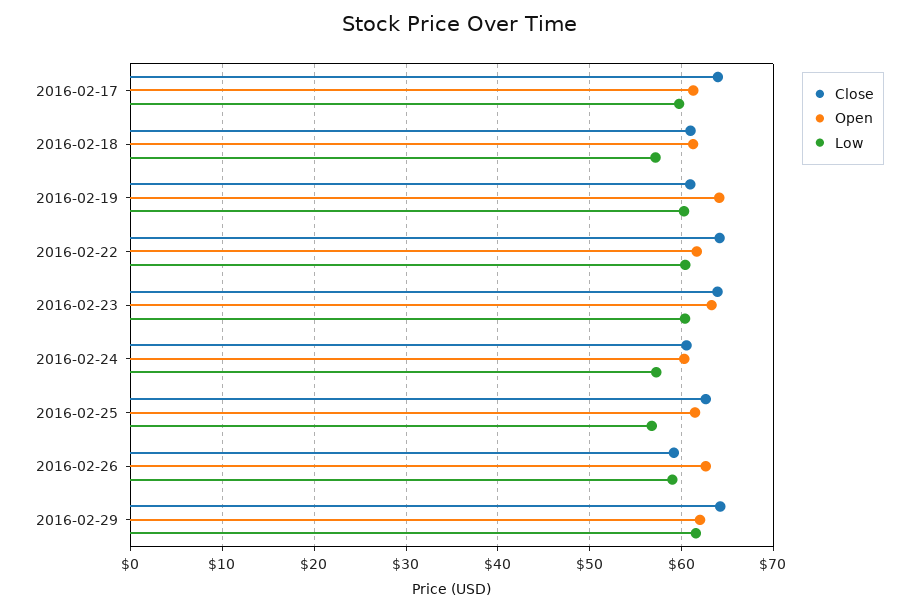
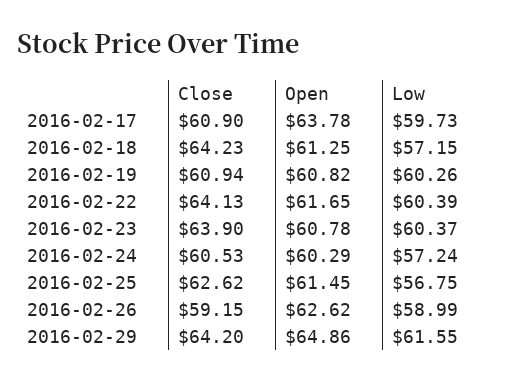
Close, 2016-02-17: 64 -> 60.9
Open, 2016-02-17: 61 -> 63.78
Close, 2016-02-18: 61 -> 64.23
Open, 2016-02-19: 64 -> 60.82
Open, 2016-02-23: 63 -> 60.78
Open, 2016-02-29: 62 -> 64.86

